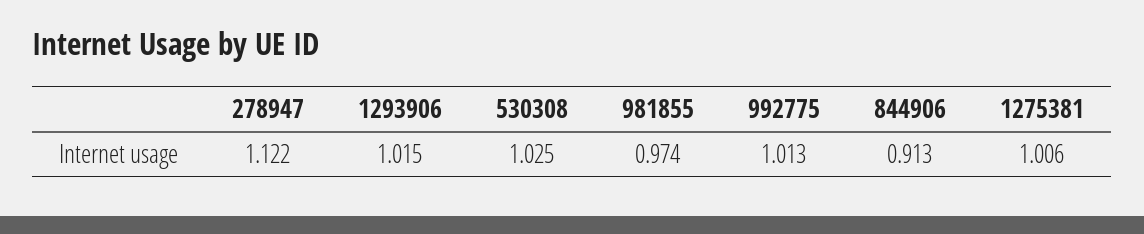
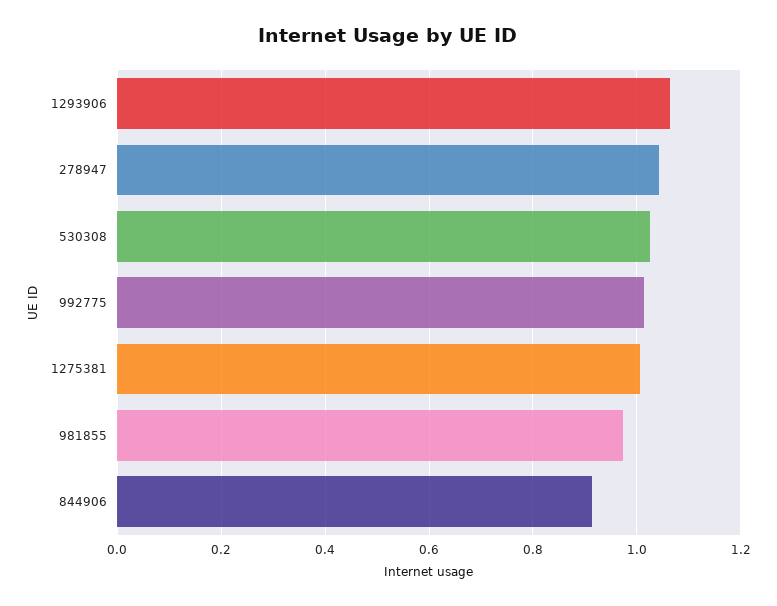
278947: 1.122 -> 1.04
1293906: 1.015 -> 1.06

